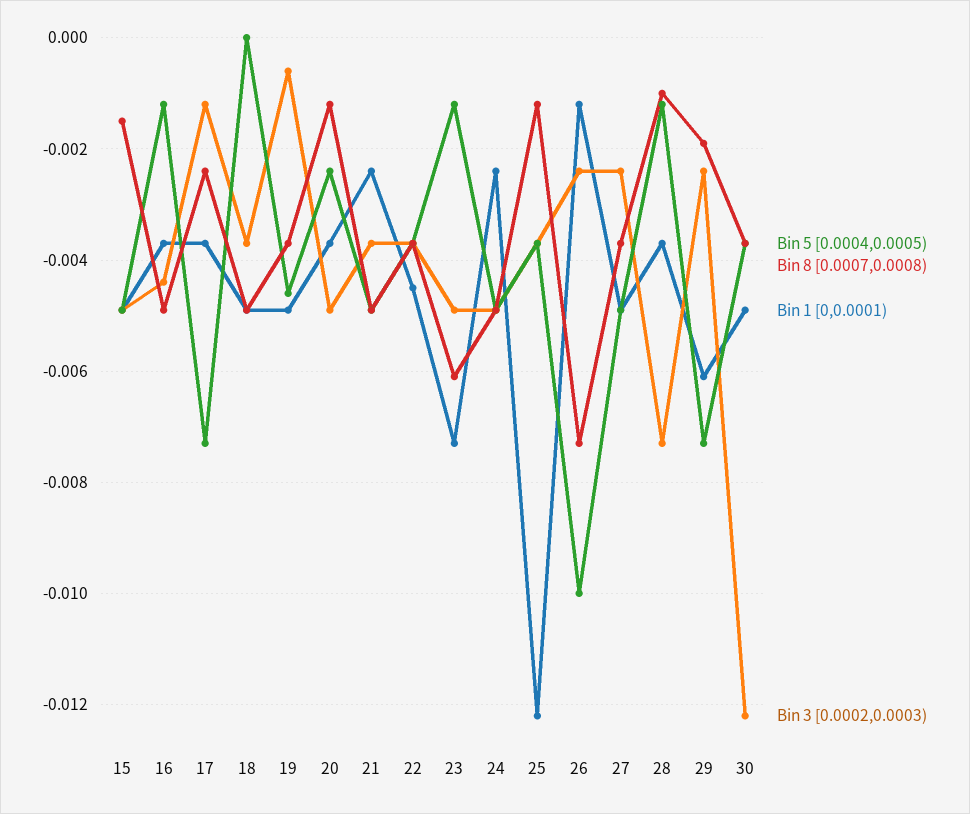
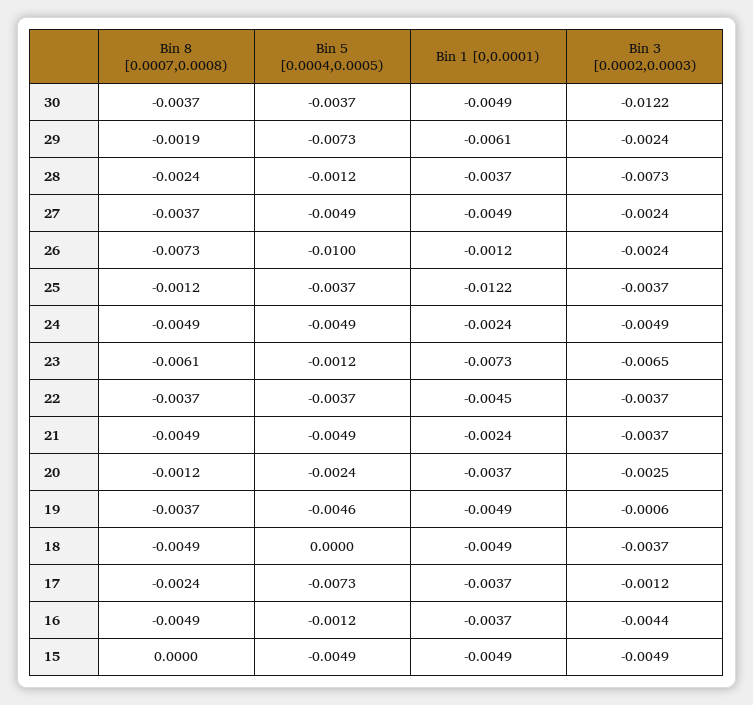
Bin 8 [0.0007,0.0008), 15: -0.0015 -> 0
Bin 3 [0.0002,0.0003), 20: -0.005 -> -0.0025
Bin 3 [0.0002,0.0003), 23: -0.005 -> -0.0065
Bin 8 [0.0007,0.0008), 28: -0.001 -> -0.0024

